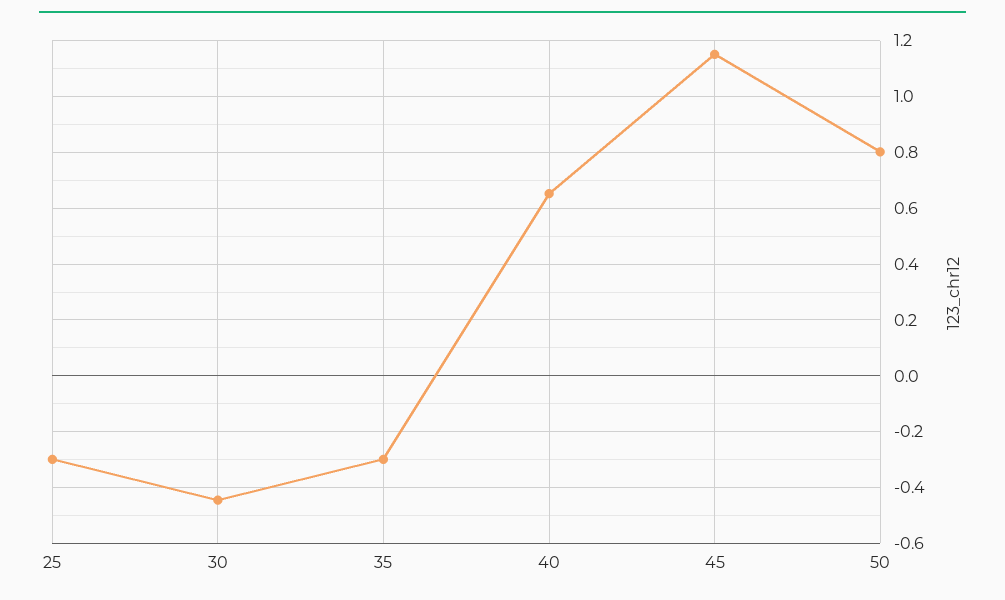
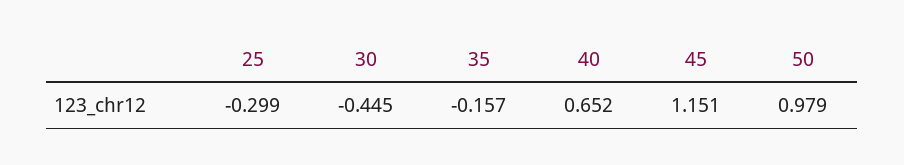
35: -0.3 -> -0.157
50: 0.8 -> 0.979

